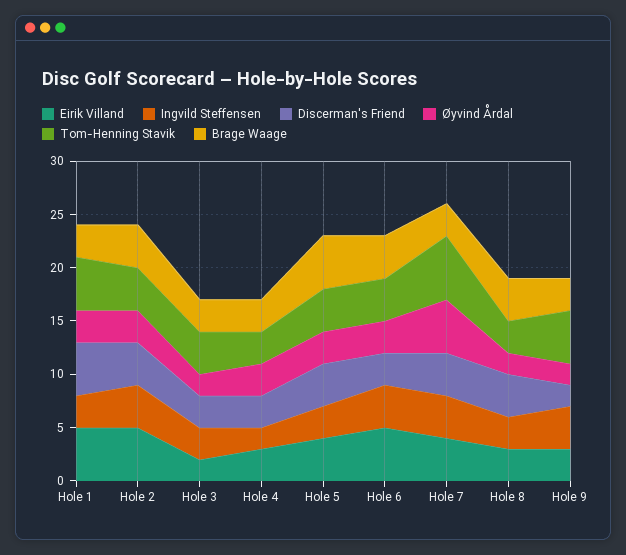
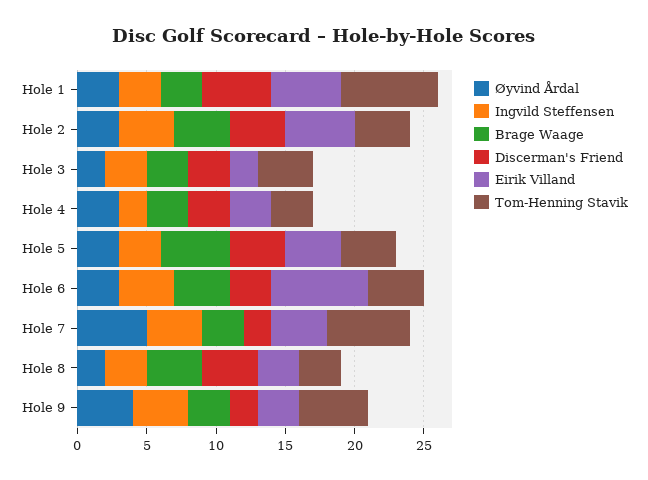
Tom-Henning Stavik, Hole 1: 5 -> 7
Eirik Villand, Hole 6: 5 -> 7
Discerman's Friend, Hole 7: 4 -> 2
Øyvind Årdal, Hole 9: 2 -> 4

